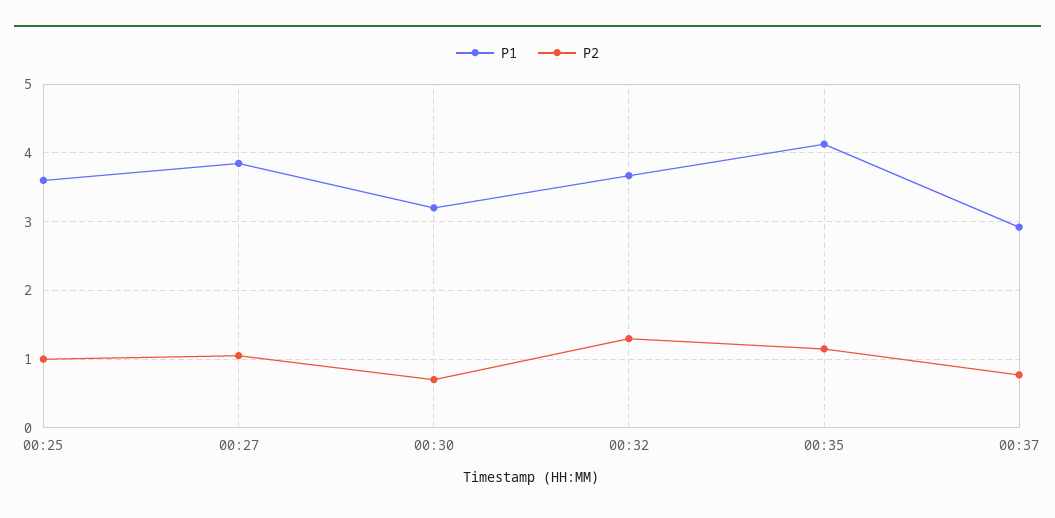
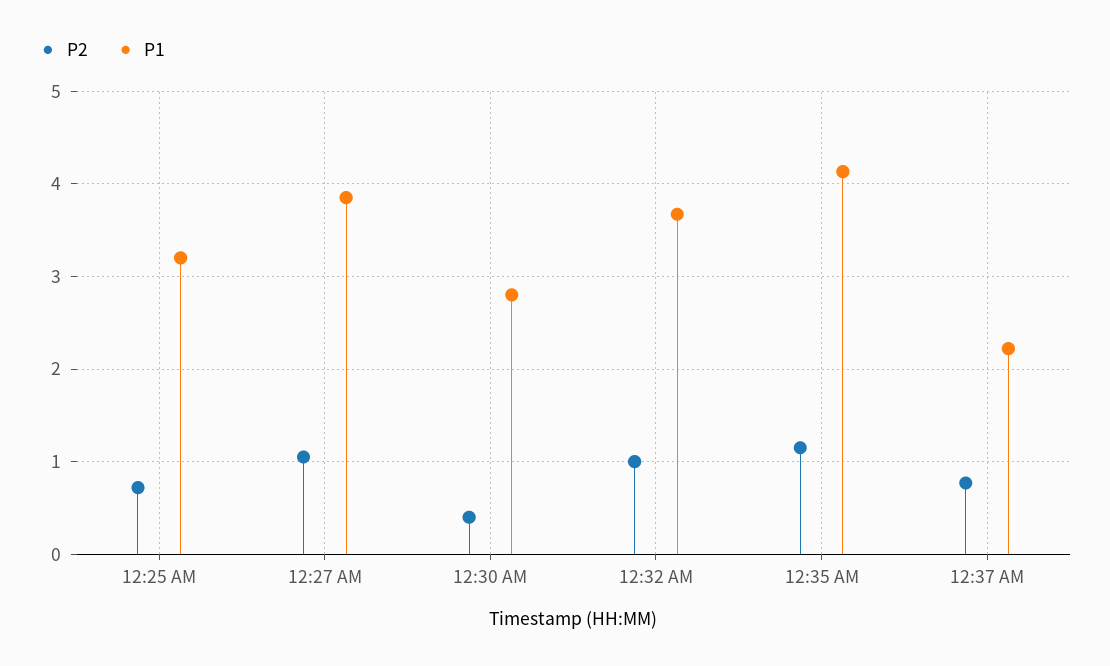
P1, 00:25: 3.6 -> 3.2
P2, 00:25: 1 -> 0.7
P1, 00:30: 3.2 -> 2.8
P2, 00:30: 0.7 -> 0.4
P2, 00:32: 1.3 -> 1
P1, 00:37: 2.9 -> 2.2

